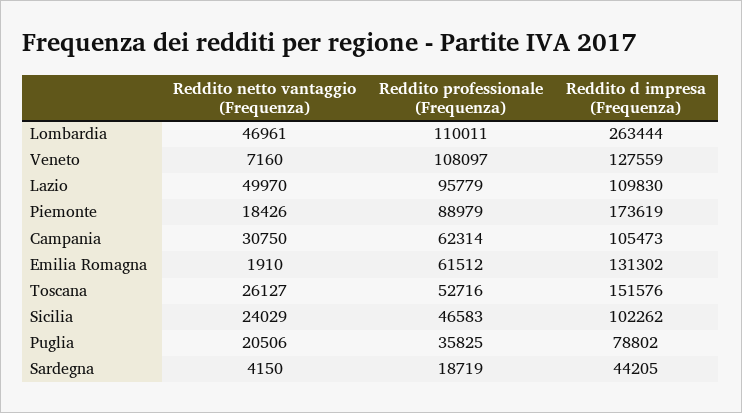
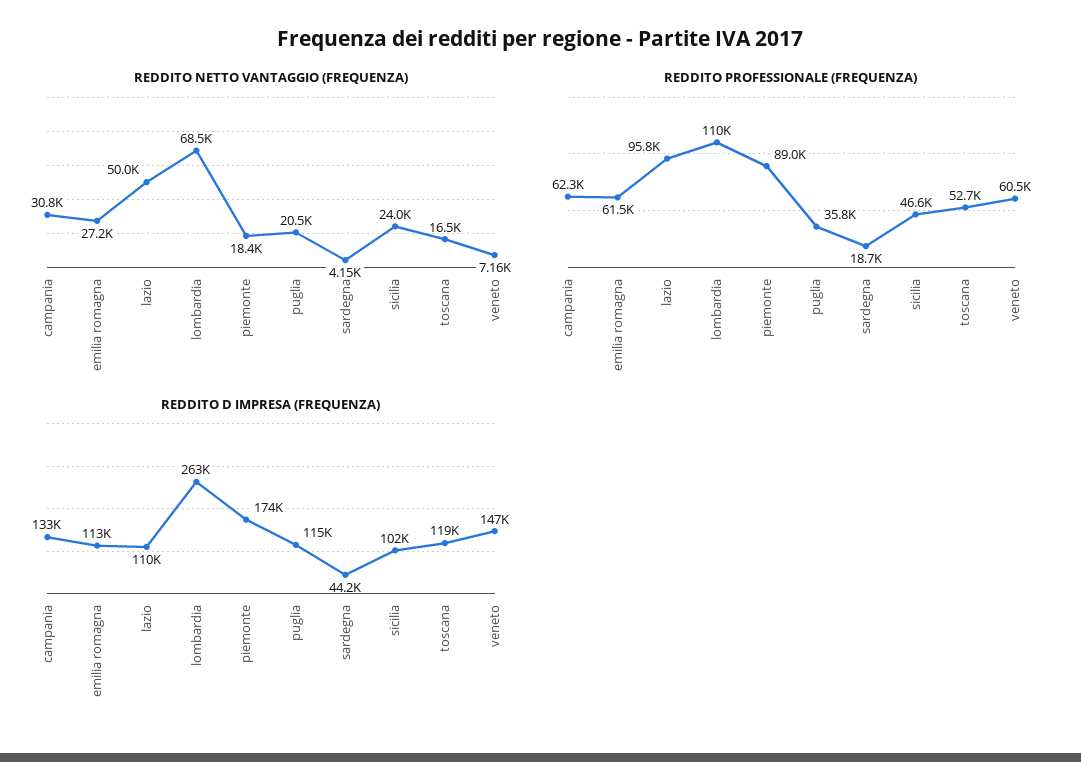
Reddito netto vantaggio (Frequenza), Lombardia: 46961 -> 68500
Reddito professionale (Frequenza), Veneto: 108097 -> 60500
Reddito d impresa (Frequenza), Veneto: 127559 -> 147000
Reddito d impresa (Frequenza), Campania: 105473 -> 133000
Reddito netto vantaggio (Frequenza), Emilia Romagna: 1910 -> 27200
Reddito d impresa (Frequenza), Emilia Romagna: 131302 -> 113000
Reddito netto vantaggio (Frequenza), Toscana: 26127 -> 16500
Reddito d impresa (Frequenza), Toscana: 151576 -> 119000
Reddito d impresa (Frequenza), Puglia: 78802 -> 115000

